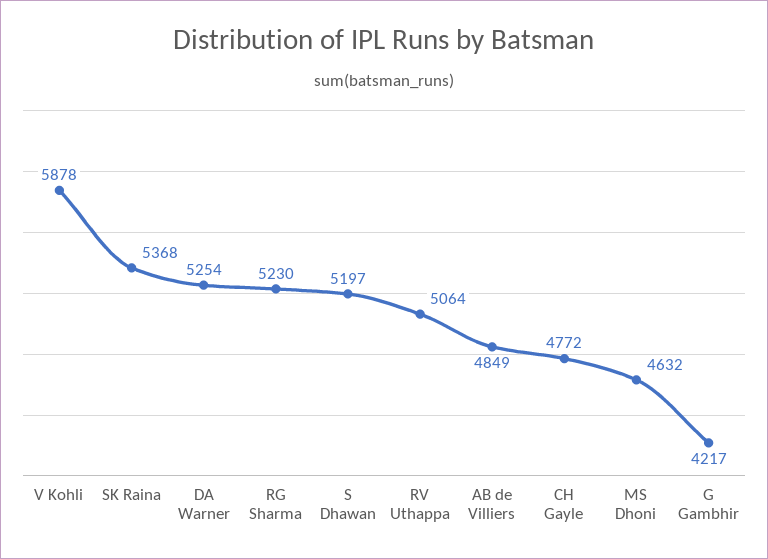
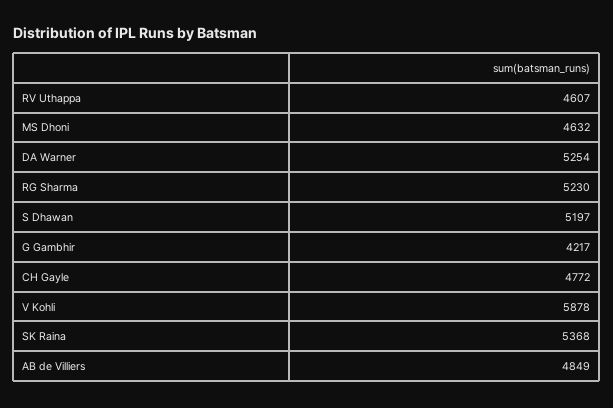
RV Uthappa: 5064 -> 4607

